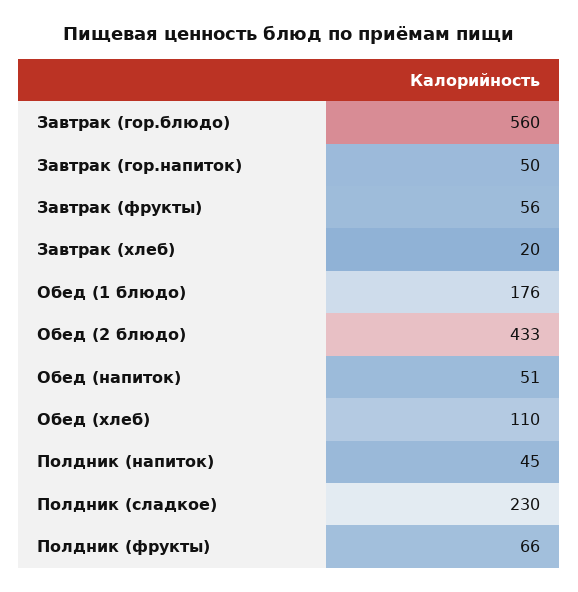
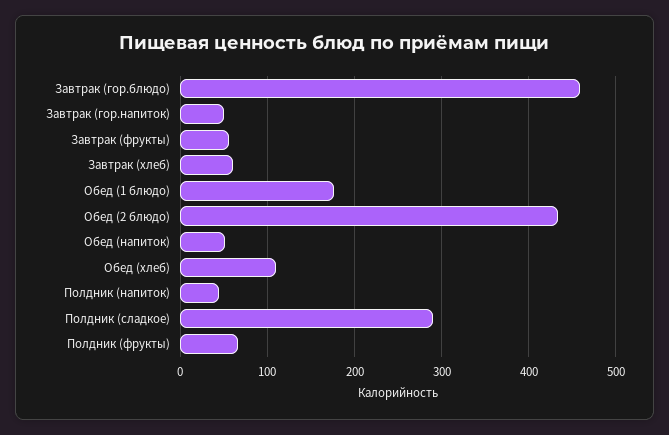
Завтрак (гор.блюдо): 560 -> 460
Завтрак (хлеб): 20 -> 60
Полдник (сладкое): 230 -> 290

